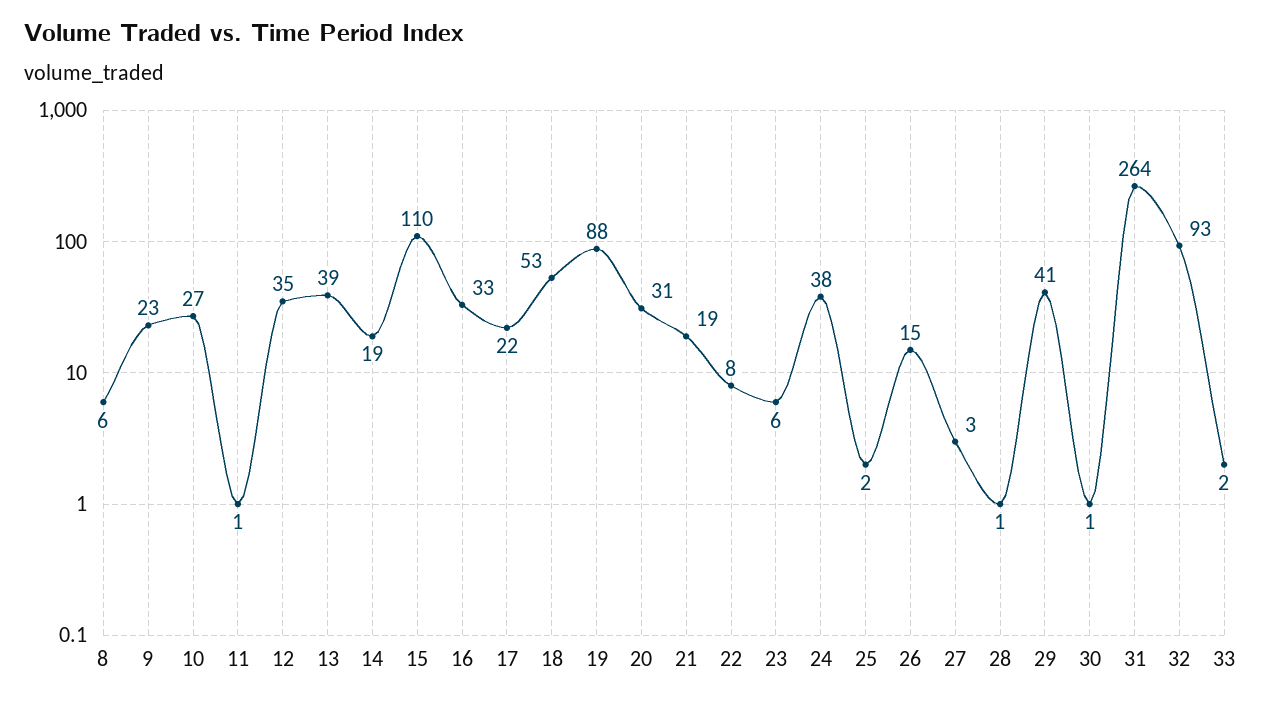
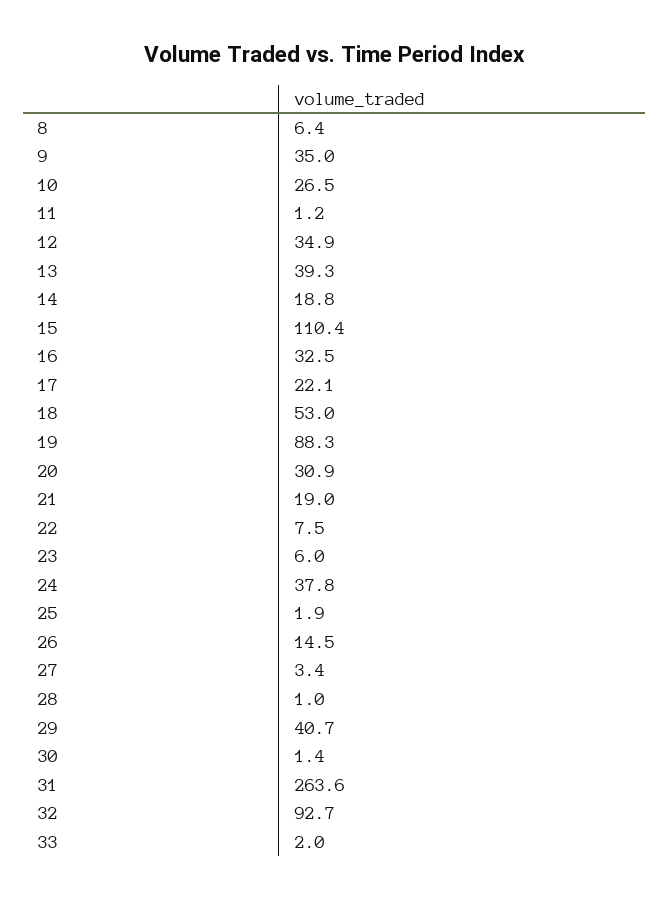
9: 23 -> 35

